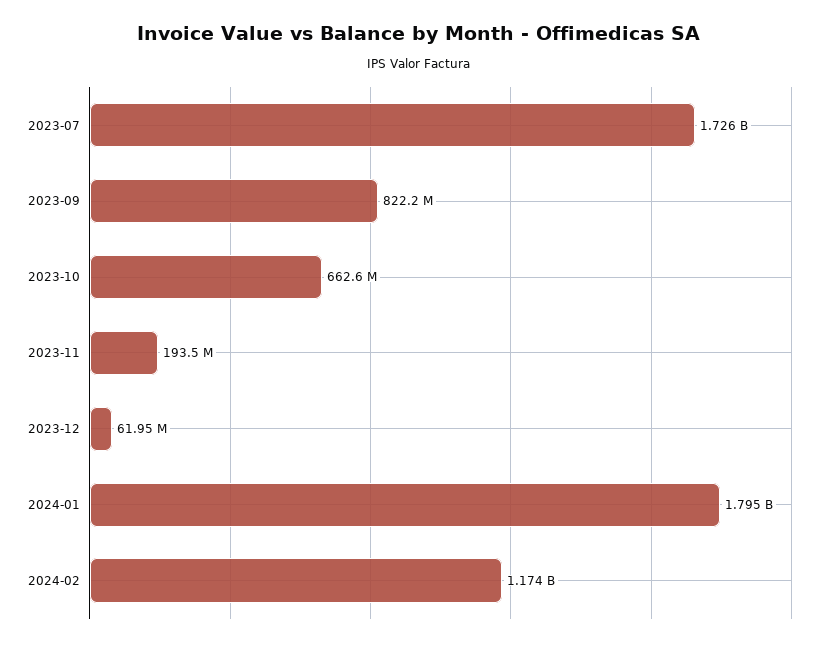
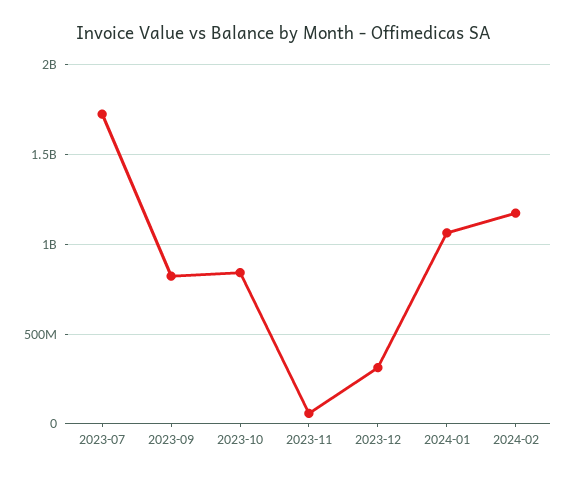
2023-10: 662600000 -> 850000000
2023-11: 193500000 -> 50000000
2023-12: 61950000 -> 300000000
2024-01: 1795000000 -> 1050000000

